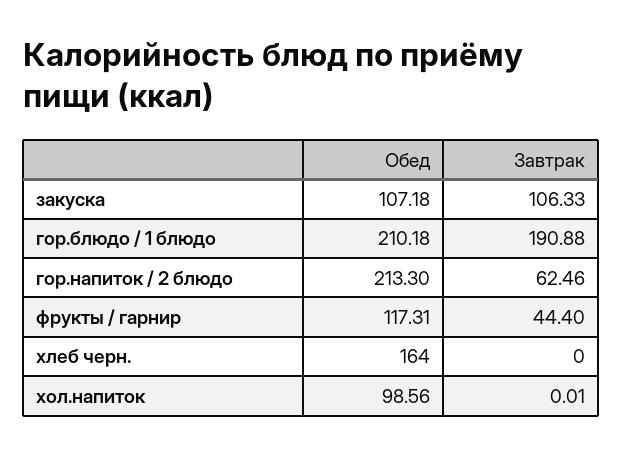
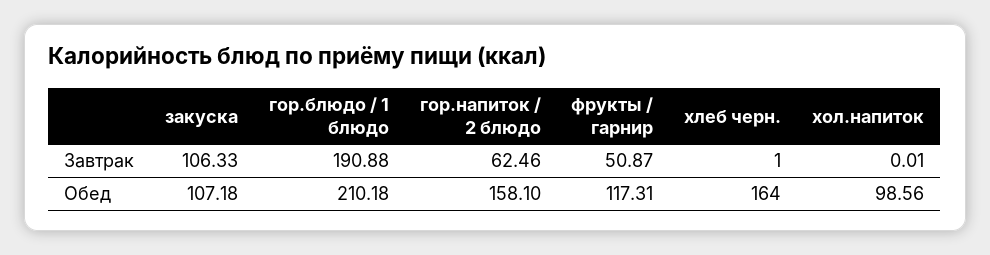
Обед, гор.напиток / 2 блюдо: 213.3 -> 158.1
Завтрак, фрукты / гарнир: 44.4 -> 50.87
Завтрак, хлеб черн.: 0 -> 1

